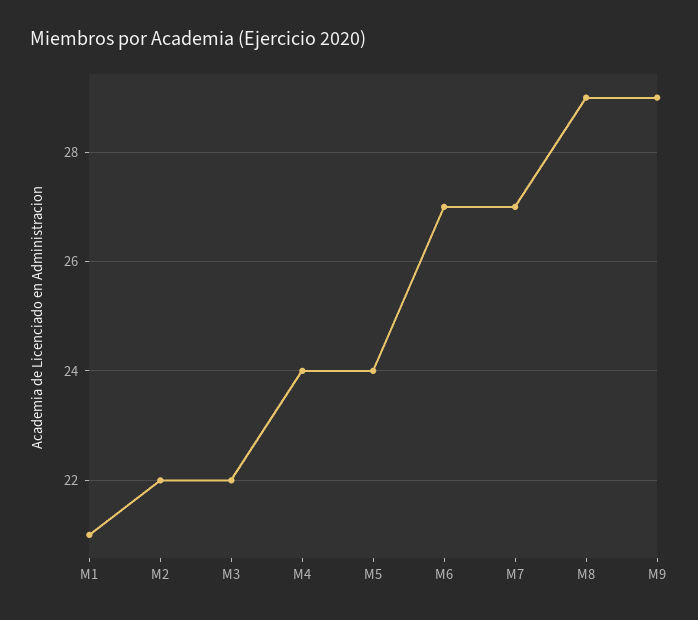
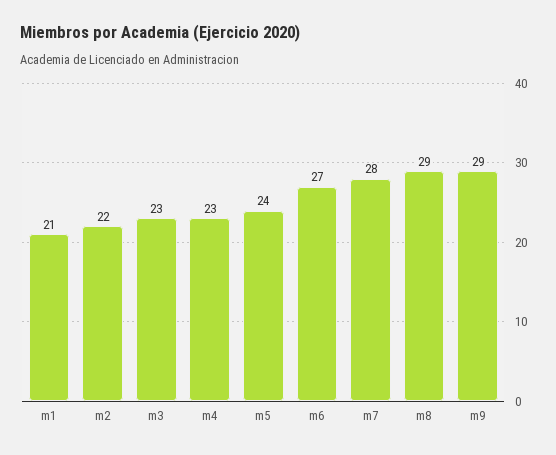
M3: 22 -> 23
M4: 24 -> 23
M7: 27 -> 28

